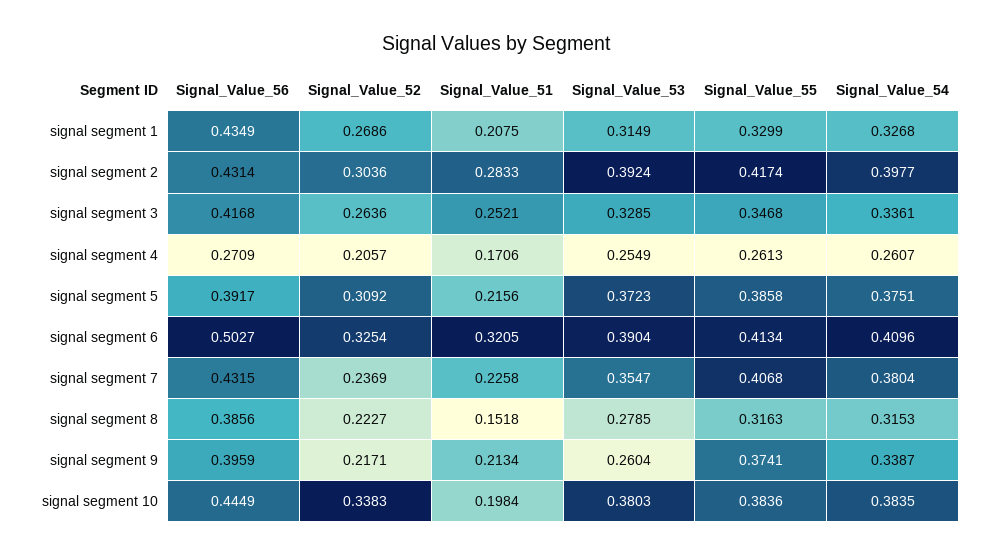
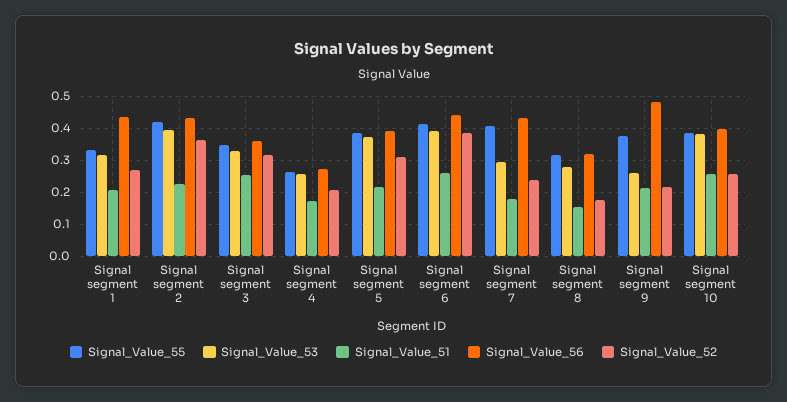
Signal_Value_54, signal segment 1: 0.3268 -> none
Signal_Value_52, signal segment 2: 0.3036 -> 0.36
Signal_Value_51, signal segment 2: 0.2833 -> 0.22
Signal_Value_54, signal segment 2: 0.3977 -> none
Signal_Value_56, signal segment 3: 0.4168 -> 0.36
Signal_Value_52, signal segment 3: 0.2636 -> 0.32
Signal_Value_54, signal segment 3: 0.3361 -> none
Signal_Value_54, signal segment 4: 0.2607 -> none
Signal_Value_54, signal segment 5: 0.3751 -> none
Signal_Value_56, signal segment 6: 0.5027 -> 0.44
Signal_Value_52, signal segment 6: 0.3254 -> 0.38
Signal_Value_51, signal segment 6: 0.3205 -> 0.26
Signal_Value_54, signal segment 6: 0.4096 -> none
Signal_Value_51, signal segment 7: 0.2258 -> 0.18
Signal_Value_53, signal segment 7: 0.3547 -> 0.3
Signal_Value_54, signal segment 7: 0.3804 -> none
Signal_Value_56, signal segment 8: 0.3856 -> 0.32
Signal_Value_52, signal segment 8: 0.2227 -> 0.18
Signal_Value_54, signal segment 8: 0.3153 -> none
Signal_Value_56, signal segment 9: 0.3959 -> 0.48
Signal_Value_54, signal segment 9: 0.3387 -> none
Signal_Value_56, signal segment 10: 0.4449 -> 0.4
Signal_Value_52, signal segment 10: 0.3383 -> 0.26
Signal_Value_51, signal segment 10: 0.1984 -> 0.26
Signal_Value_54, signal segment 10: 0.3835 -> none

